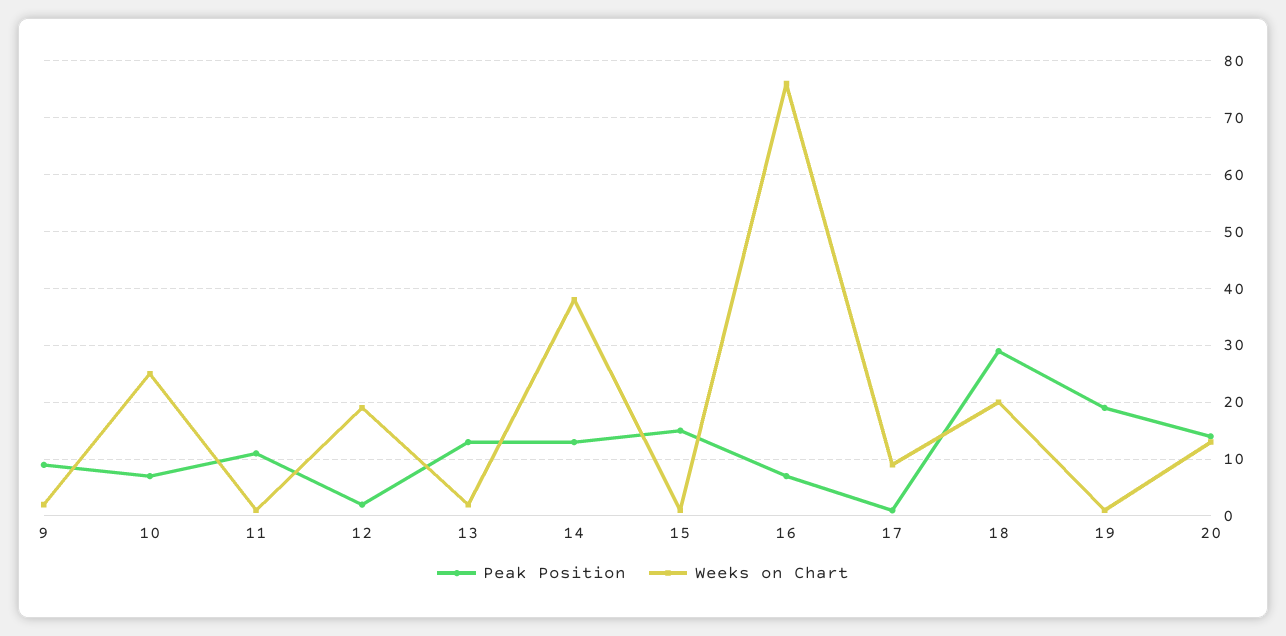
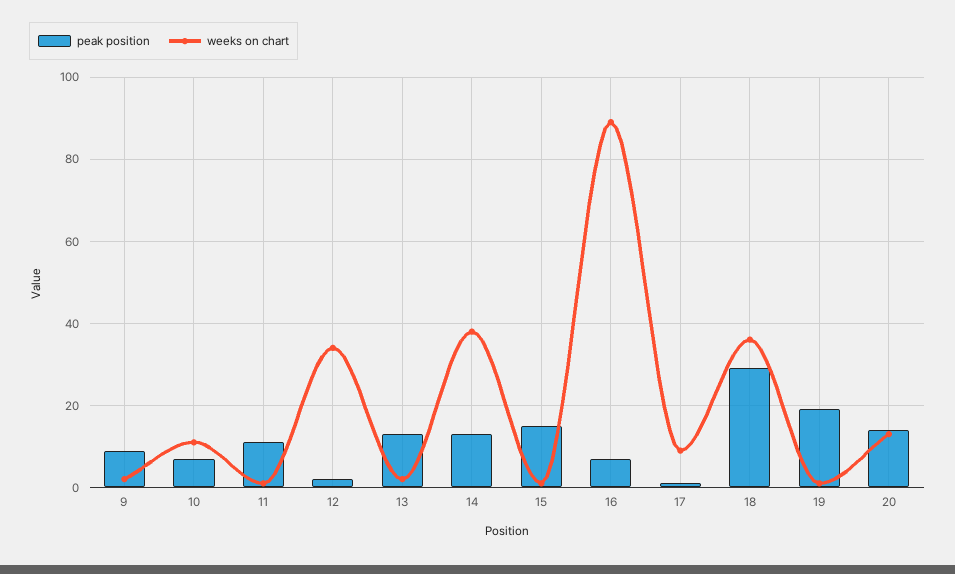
Weeks on Chart, 10: 25 -> 10
Weeks on Chart, 12: 20 -> 35
Weeks on Chart, 16: 75 -> 90
Weeks on Chart, 18: 20 -> 35

